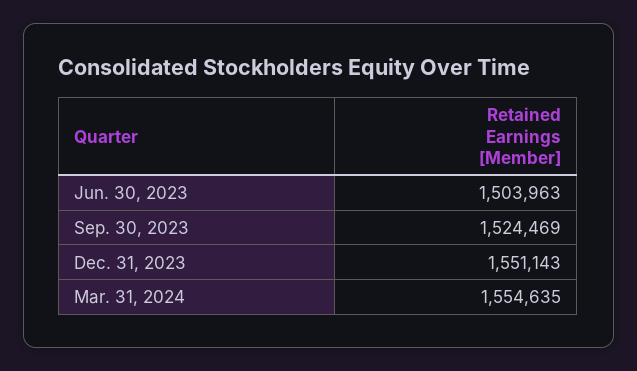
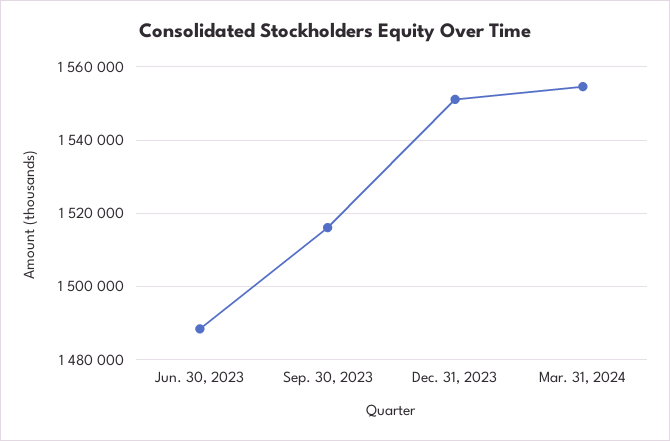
Jun. 30, 2023: 1503963 -> 1488000
Sep. 30, 2023: 1524469 -> 1516000

